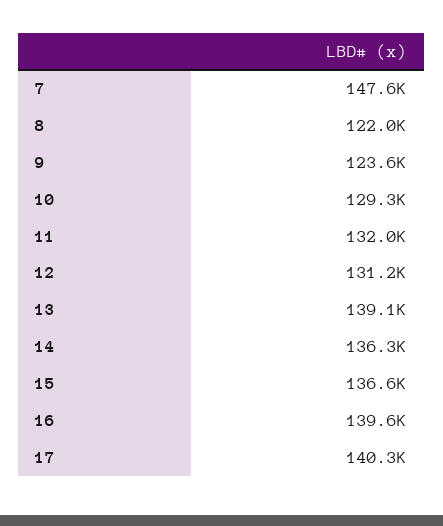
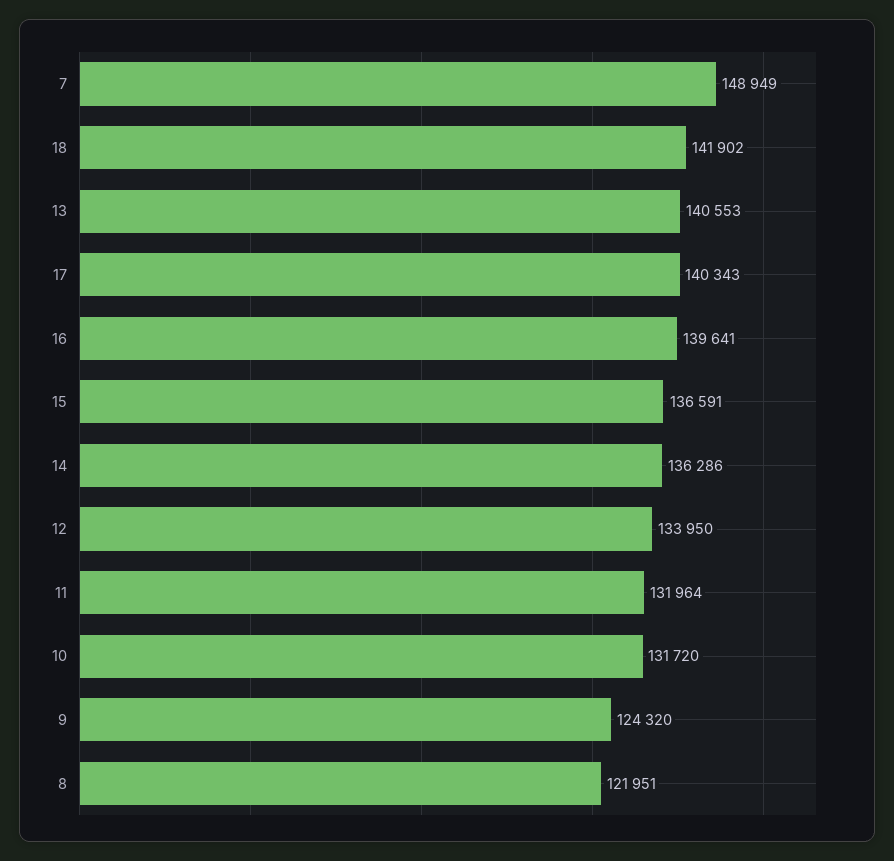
7: 147600 -> 148949
9: 123600 -> 124320
10: 129300 -> 131720
12: 131200 -> 133950
13: 139100 -> 140553
18: none -> 141902

